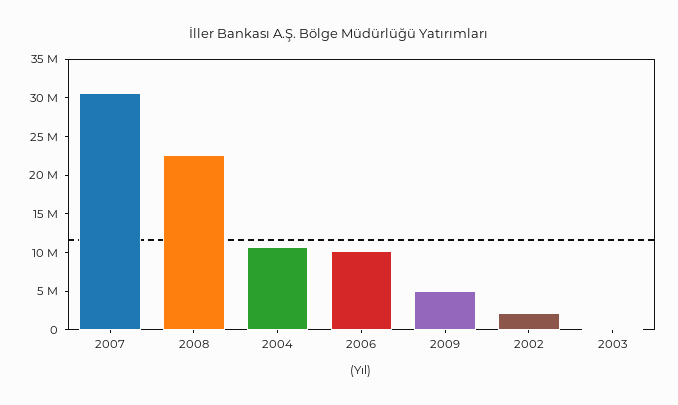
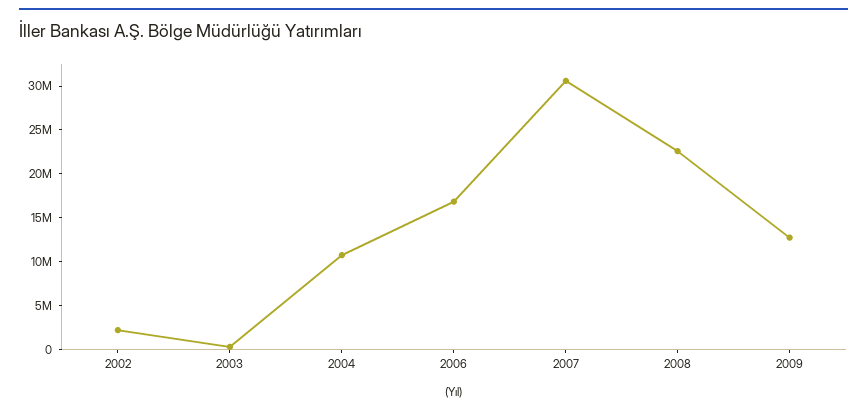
2006: 10000000 -> 17000000
2009: 5000000 -> 13000000

